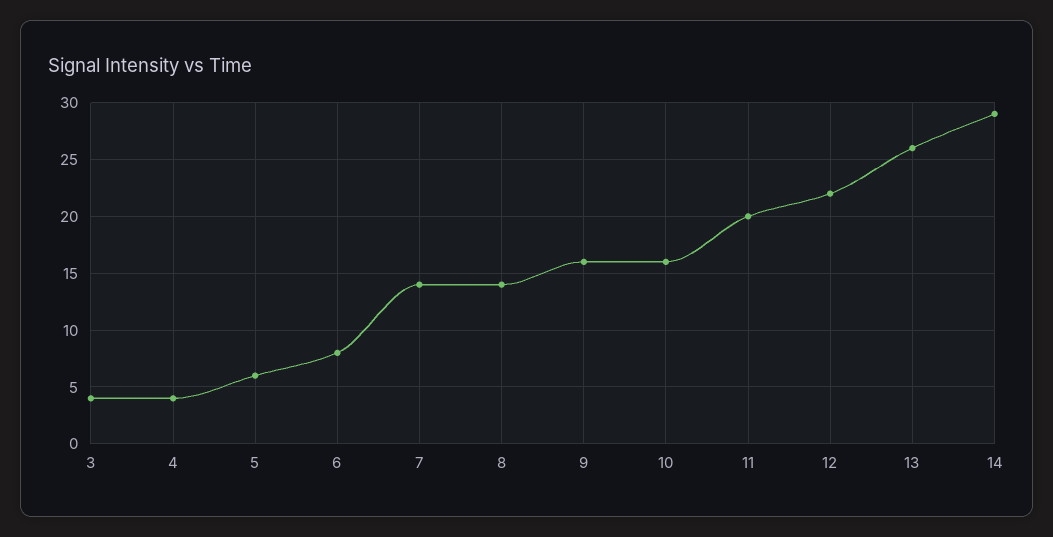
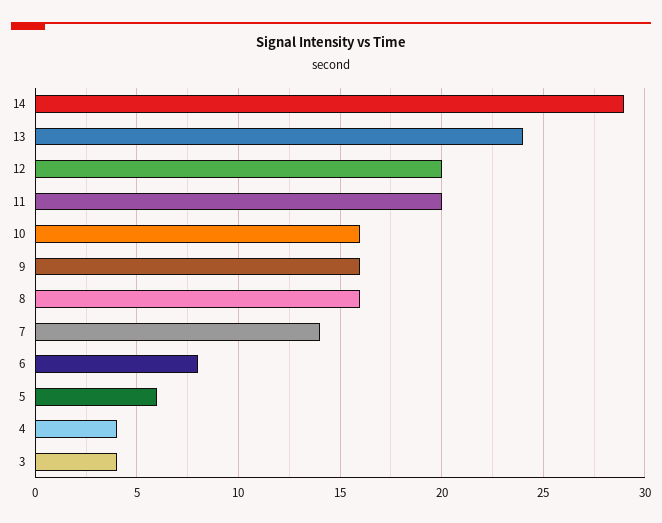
8: 14 -> 16
12: 22 -> 20
13: 26 -> 24

